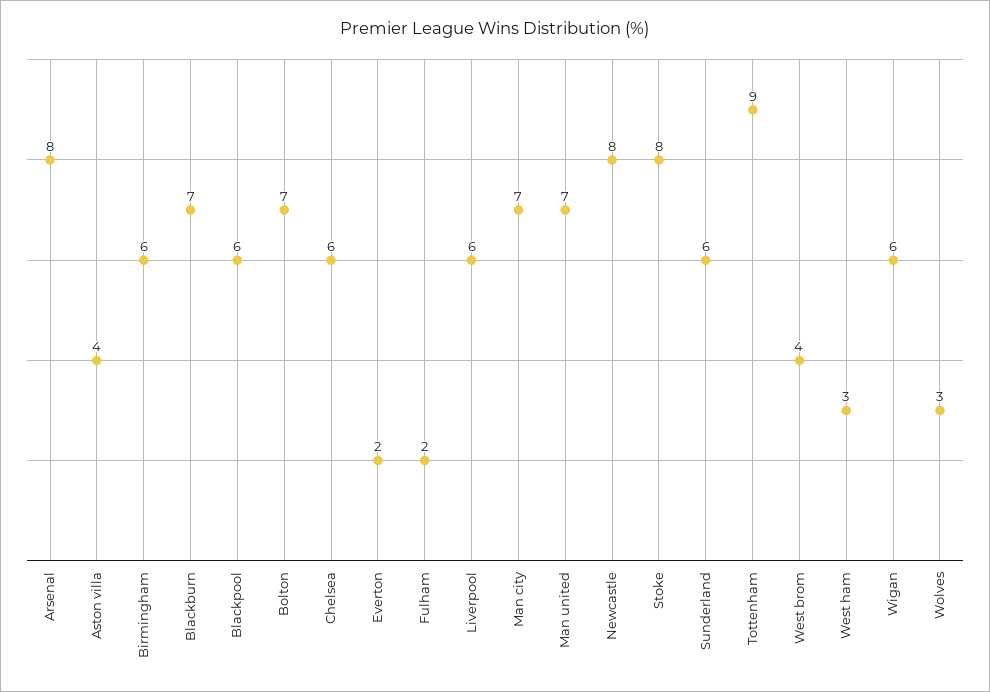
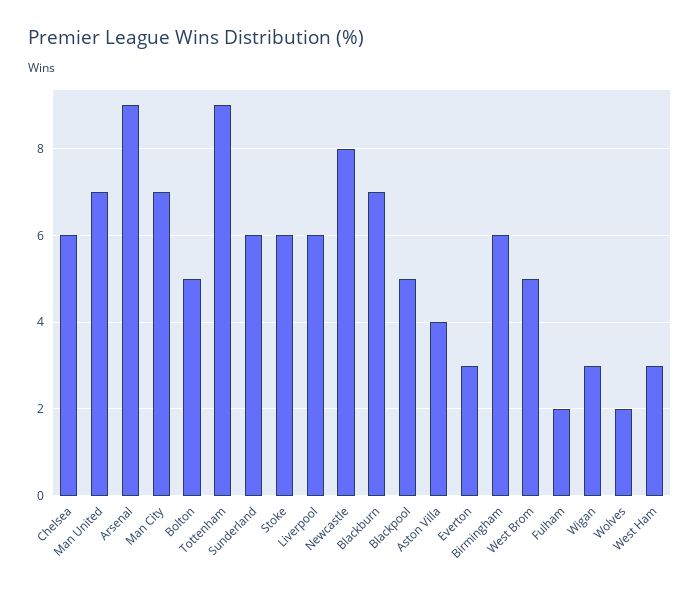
Arsenal: 8 -> 9
Blackpool: 6 -> 5
Bolton: 7 -> 5
Everton: 2 -> 3
Stoke: 8 -> 6
West brom: 4 -> 5
Wigan: 6 -> 3
Wolves: 3 -> 2

